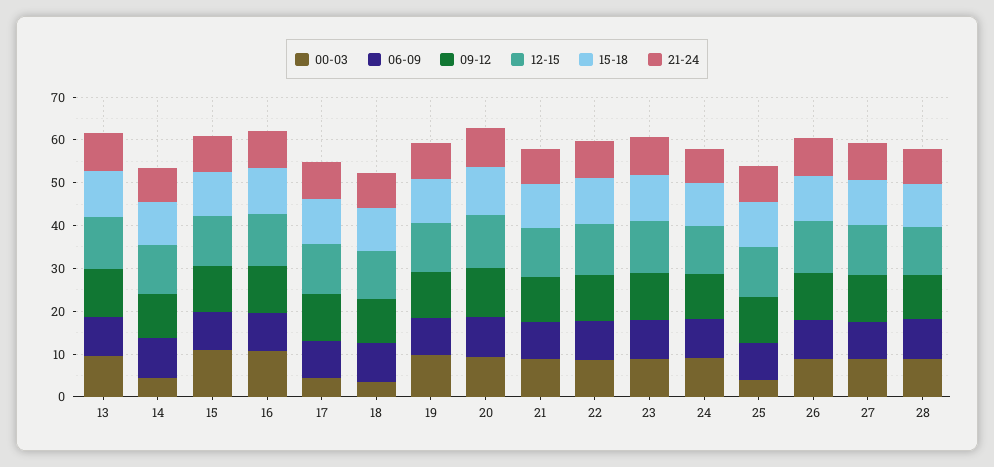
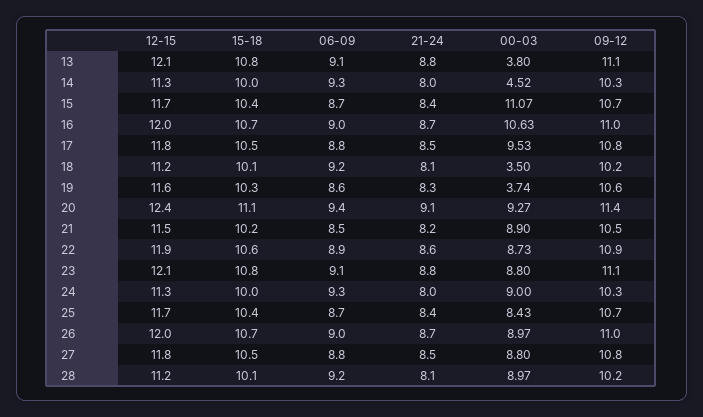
00-03, 13: 10 -> 3.8
00-03, 17: 4 -> 9.53
00-03, 19: 10 -> 3.74
00-03, 25: 4 -> 8.43

